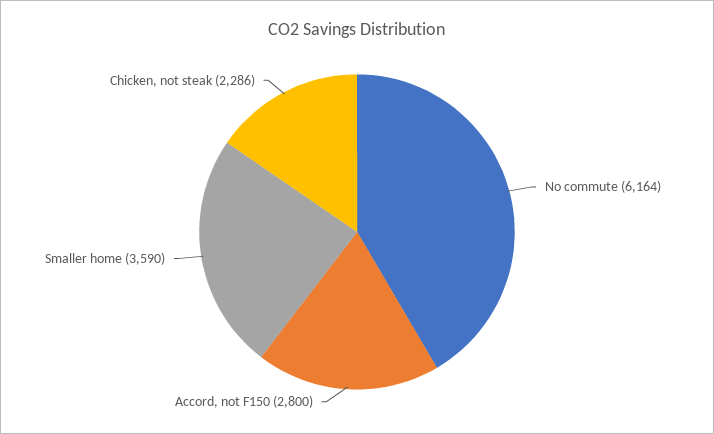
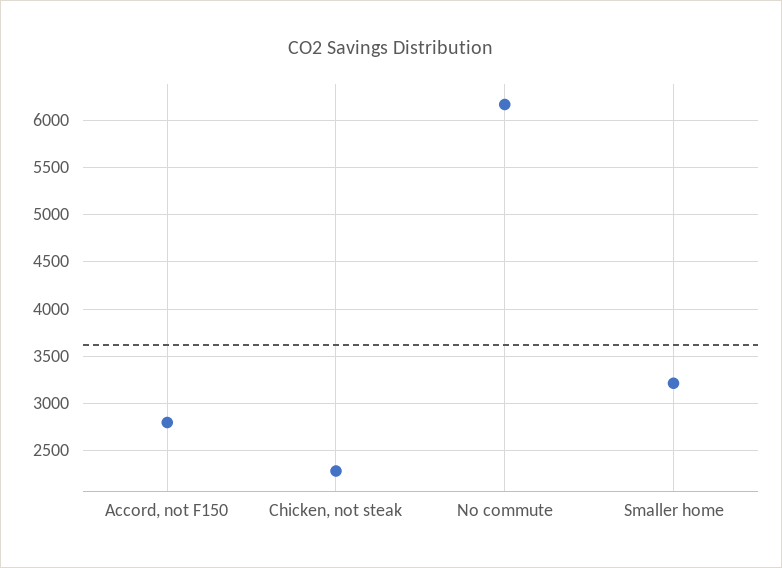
Smaller home: 3590 -> 3200

